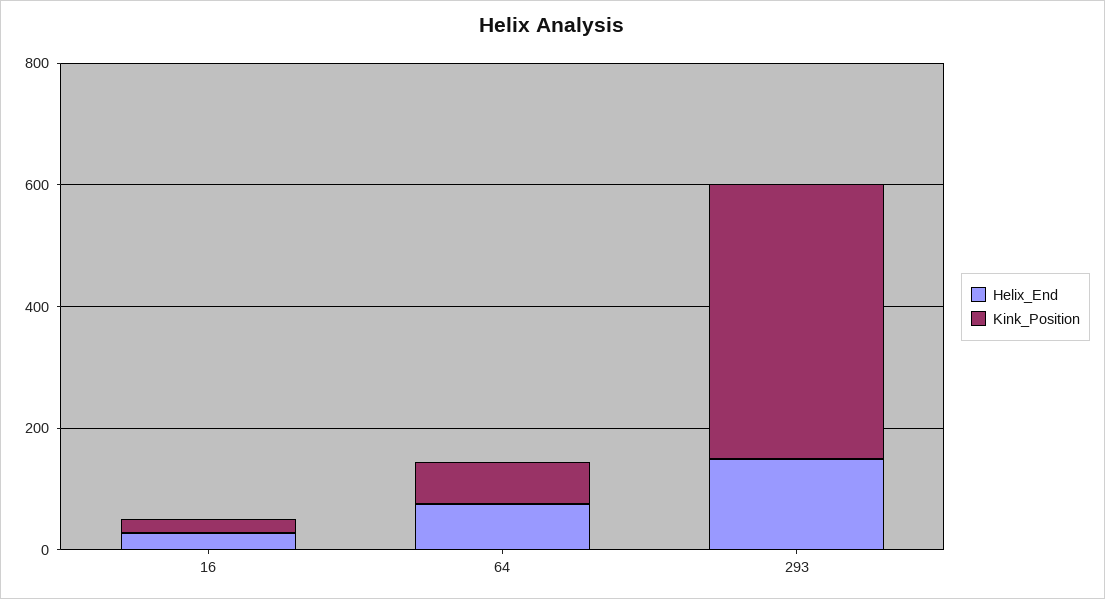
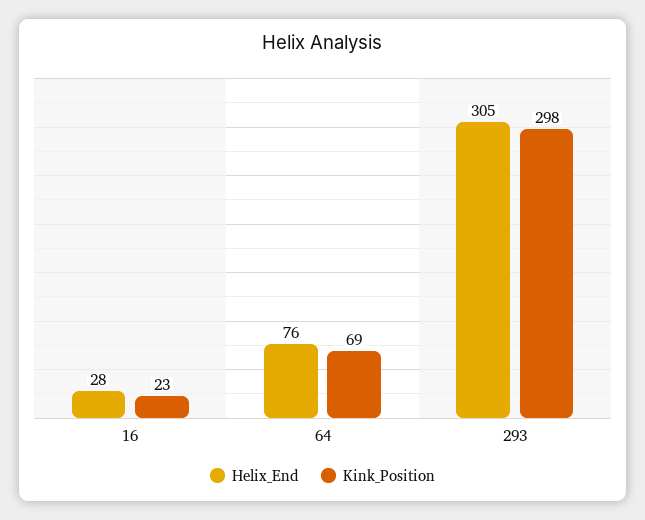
Helix_End, 293: 150 -> 305
Kink_Position, 293: 450 -> 298

